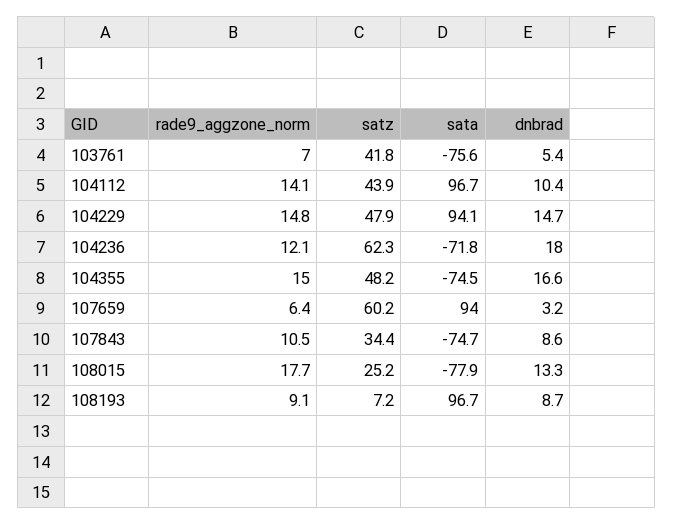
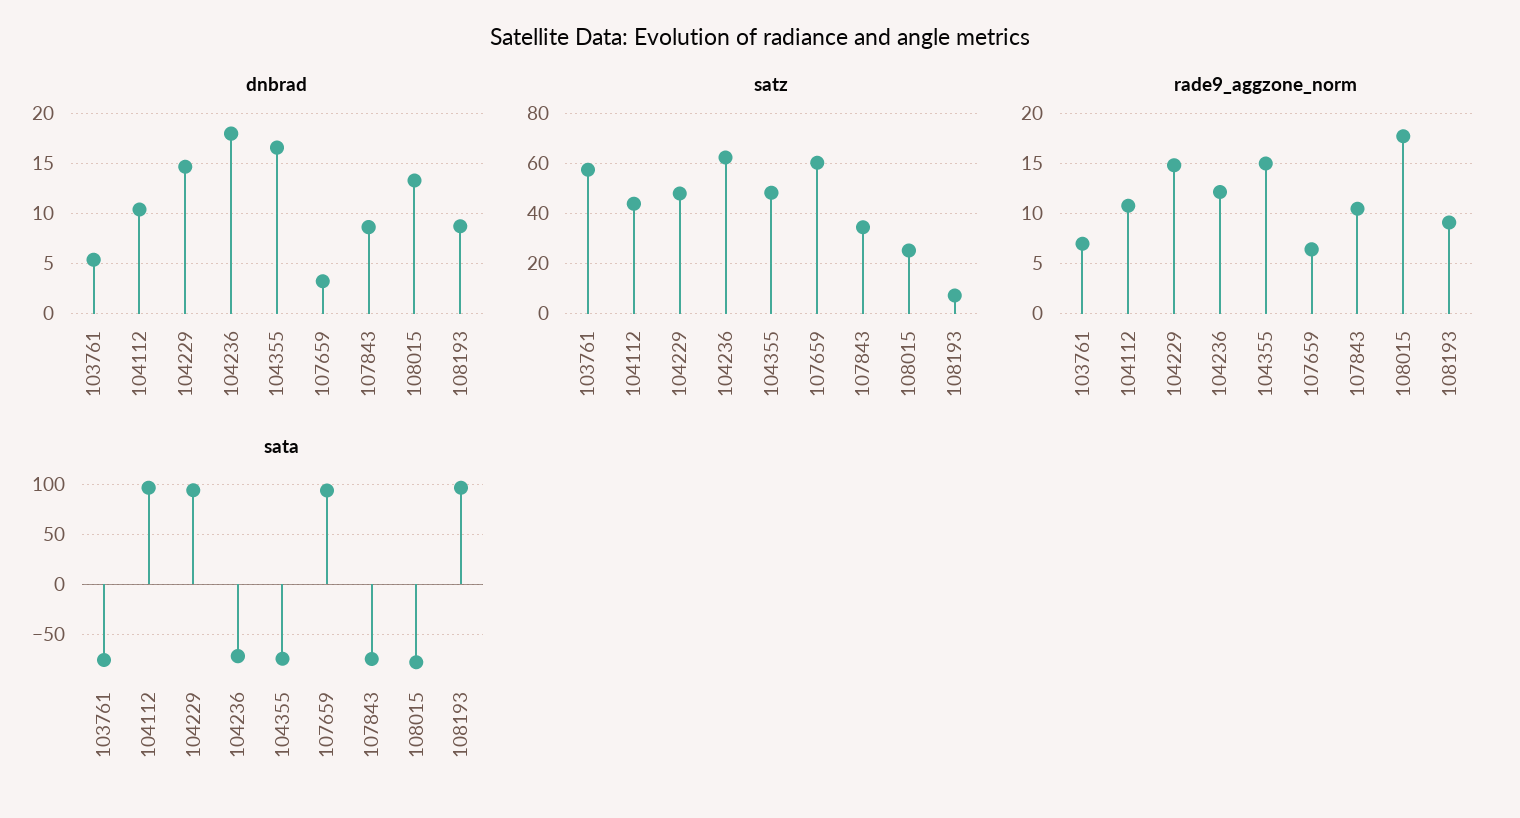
satz, 103761: 41.8 -> 57.5
rade9_aggzone_norm, 104112: 14.1 -> 11

